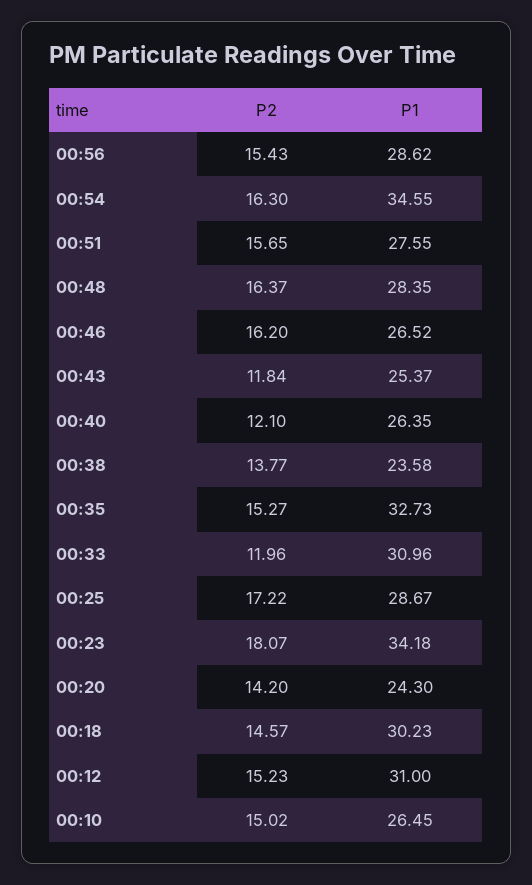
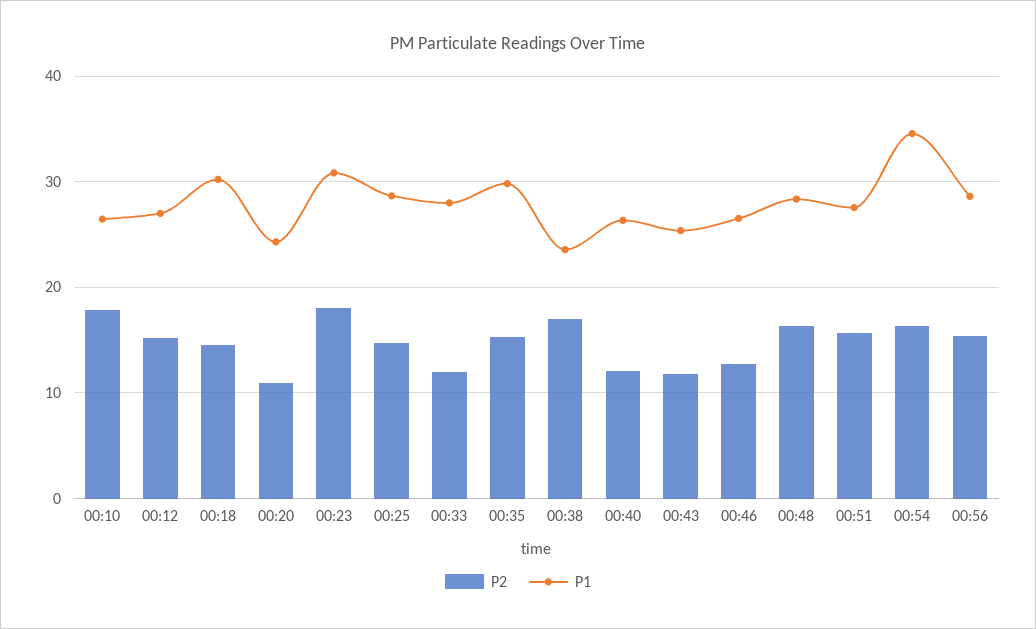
P2, 00:46: 16.2 -> 13
P2, 00:38: 13.77 -> 17
P1, 00:35: 32.73 -> 30
P1, 00:33: 30.96 -> 28
P2, 00:25: 17.22 -> 15
P1, 00:23: 34.18 -> 31
P2, 00:20: 14.2 -> 11
P1, 00:12: 31 -> 27
P2, 00:10: 15.02 -> 18

